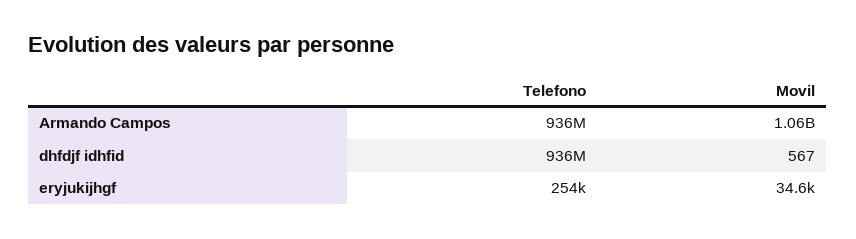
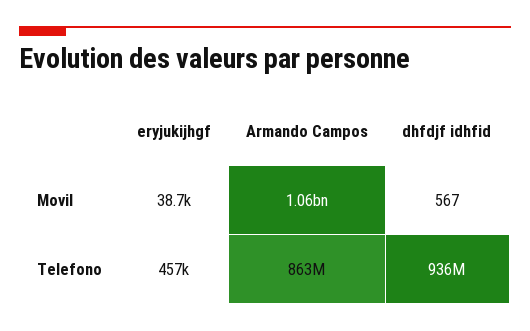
Telefono, Armando Campos: 936000000 -> 863000000
Telefono, eryjukijhgf: 254000 -> 457000
Movil, eryjukijhgf: 34600 -> 38700

